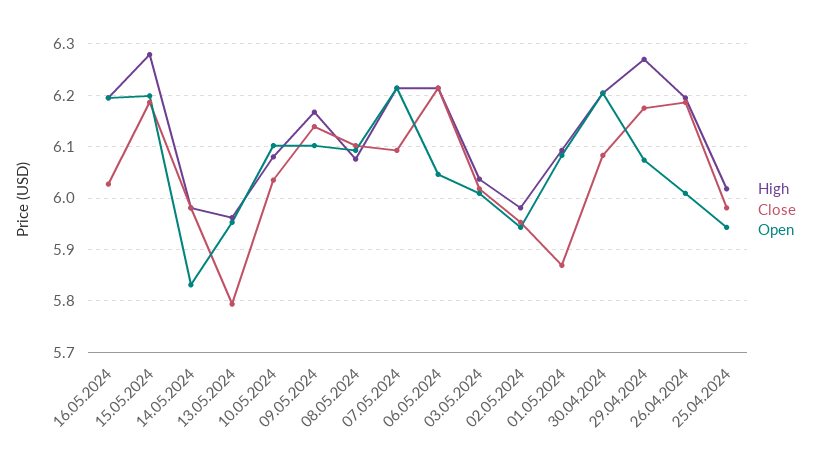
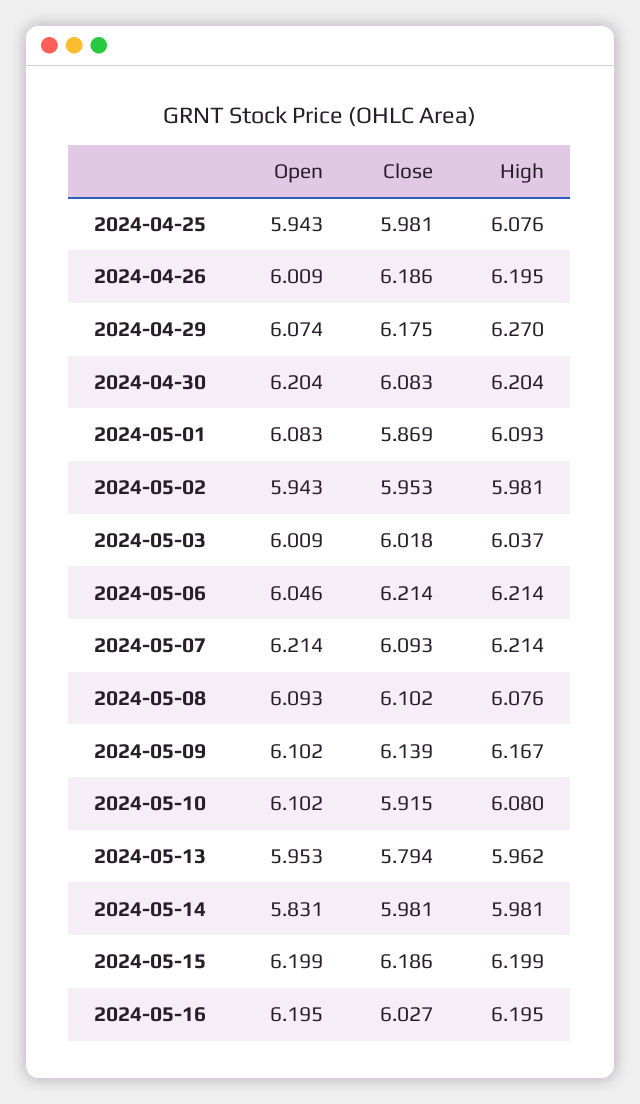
High, 15.05.2024: 6.28 -> 6.199
Close, 10.05.2024: 6.04 -> 5.915
High, 25.04.2024: 6.02 -> 6.076

